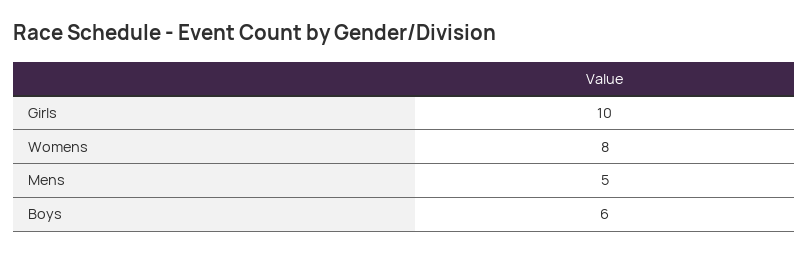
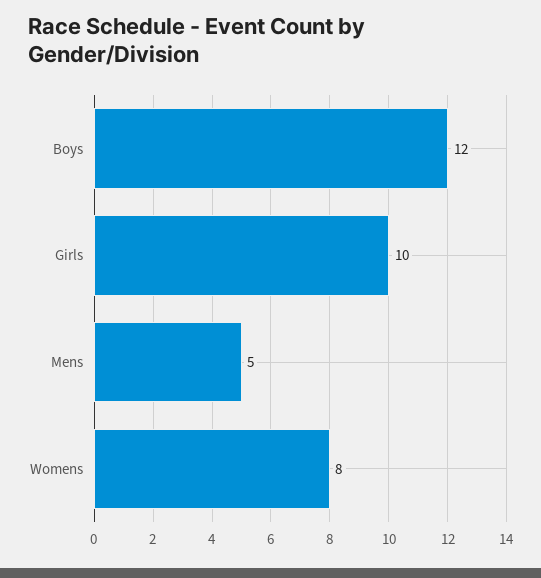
Boys: 6 -> 12

